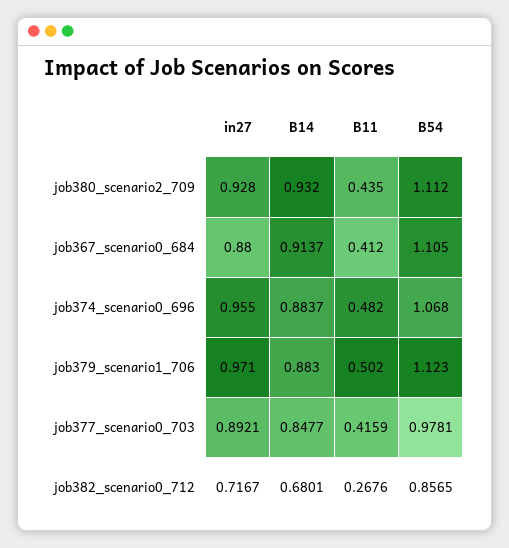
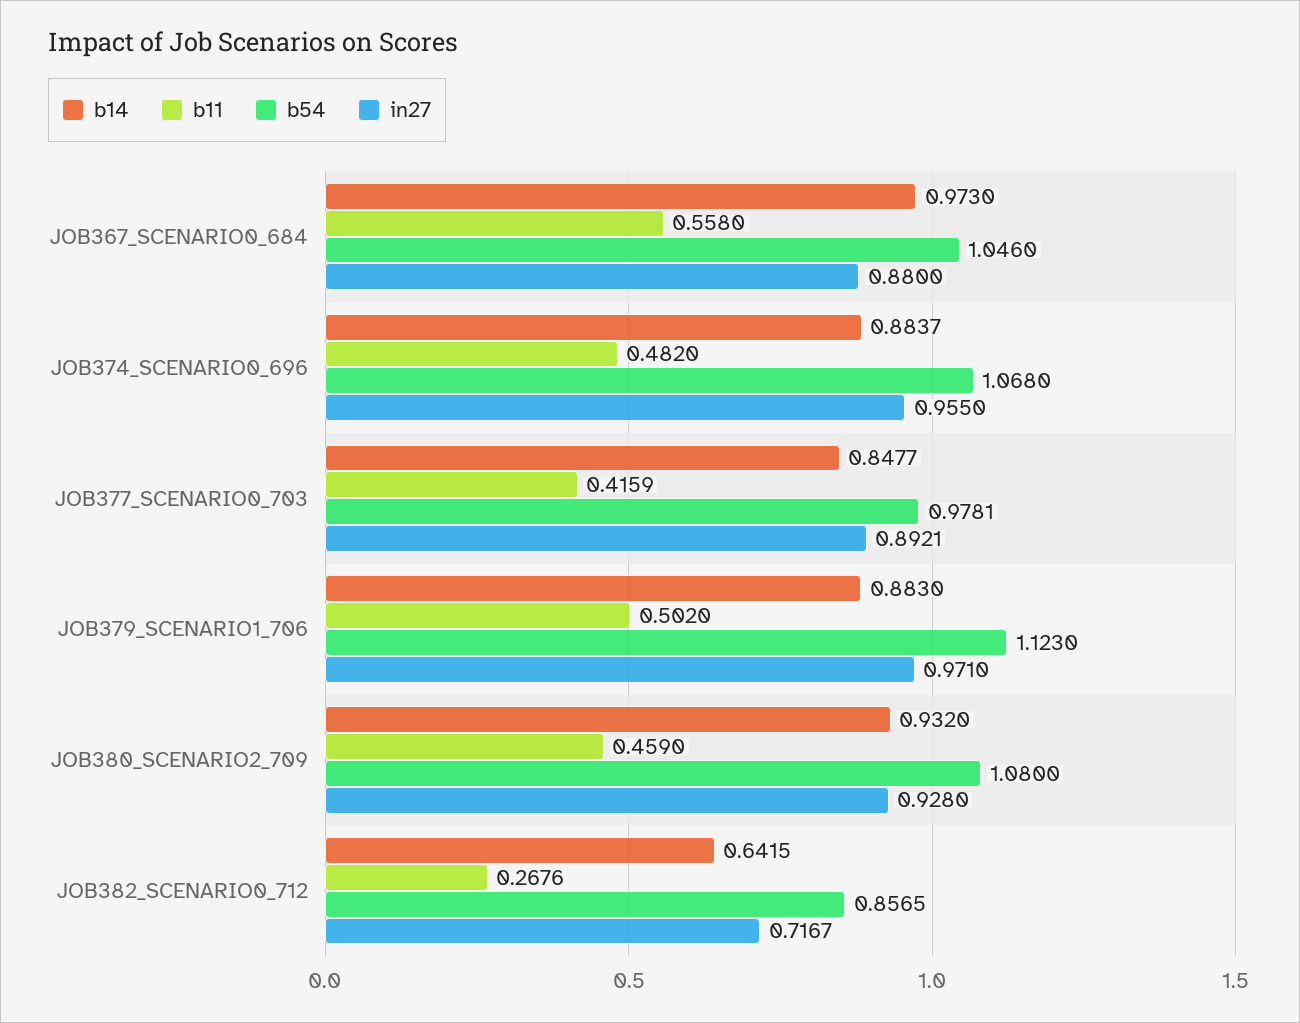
B11, job380_scenario2_709: 0.435 -> 0.459
B54, job380_scenario2_709: 1.112 -> 1.08
B14, job367_scenario0_684: 0.9137 -> 0.973
B11, job367_scenario0_684: 0.412 -> 0.558
B54, job367_scenario0_684: 1.105 -> 1.046
B14, job382_scenario0_712: 0.6801 -> 0.6415

